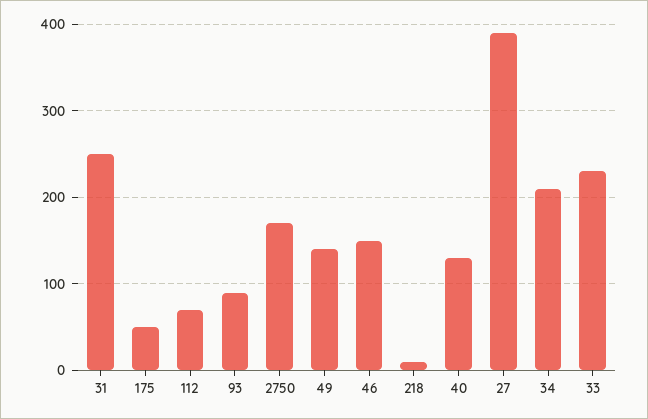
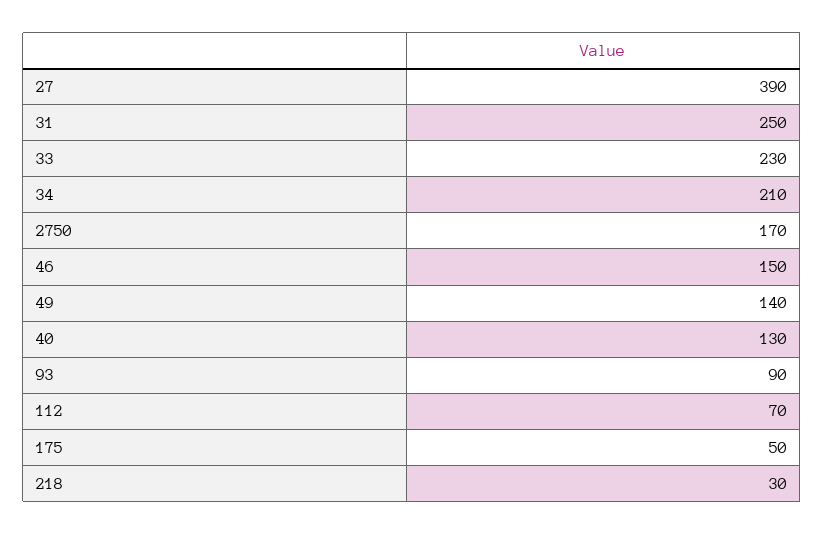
218: 10 -> 30

